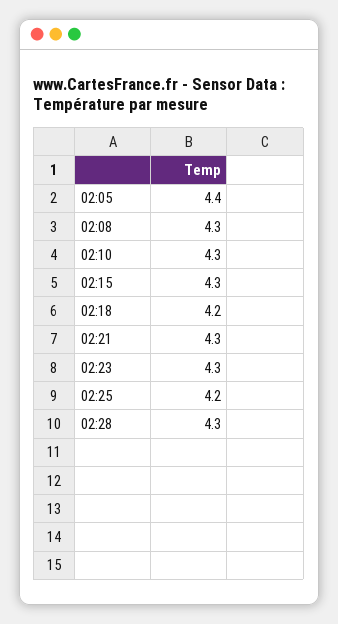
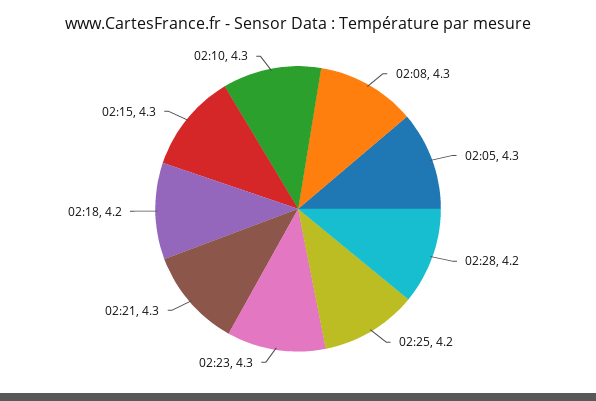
02:05: 4.4 -> 4.3
02:28: 4.3 -> 4.2

